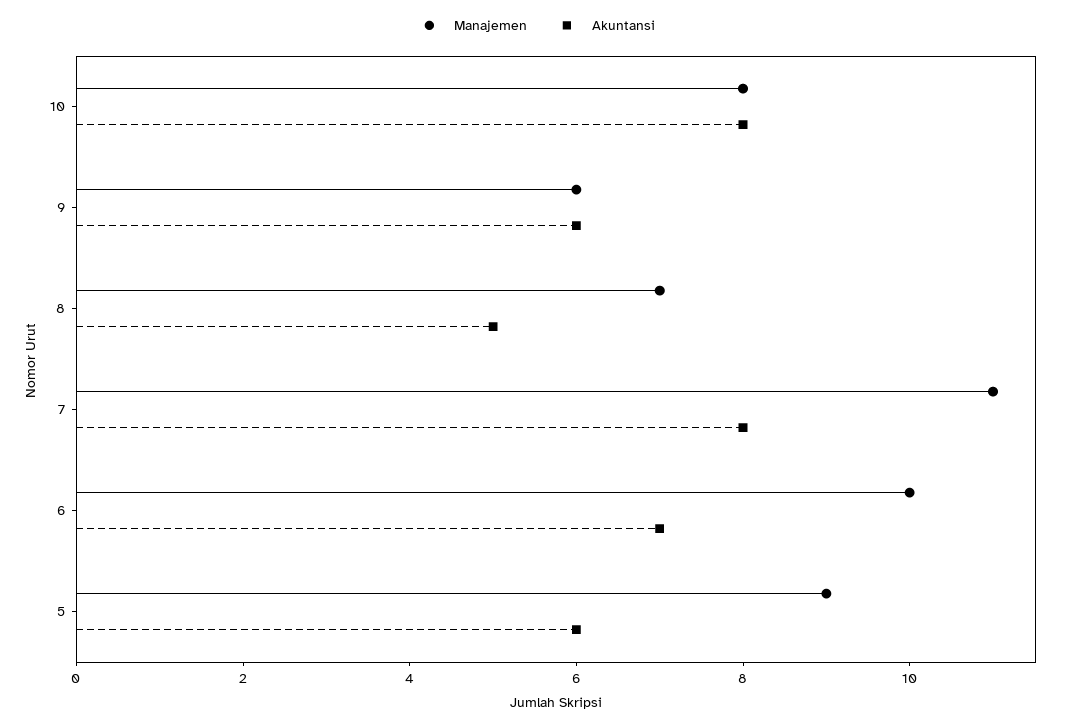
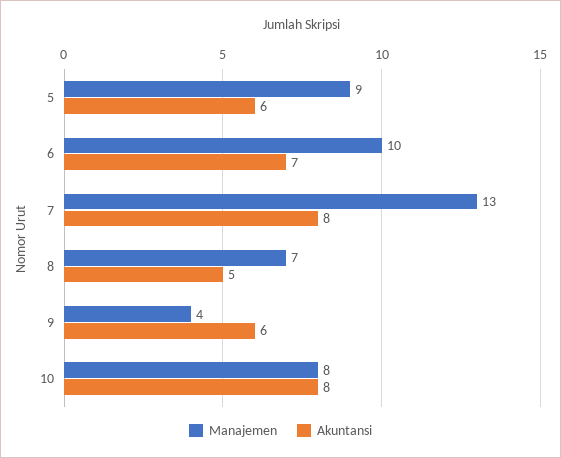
Manajemen, 9: 6 -> 4
Manajemen, 7: 11 -> 13

